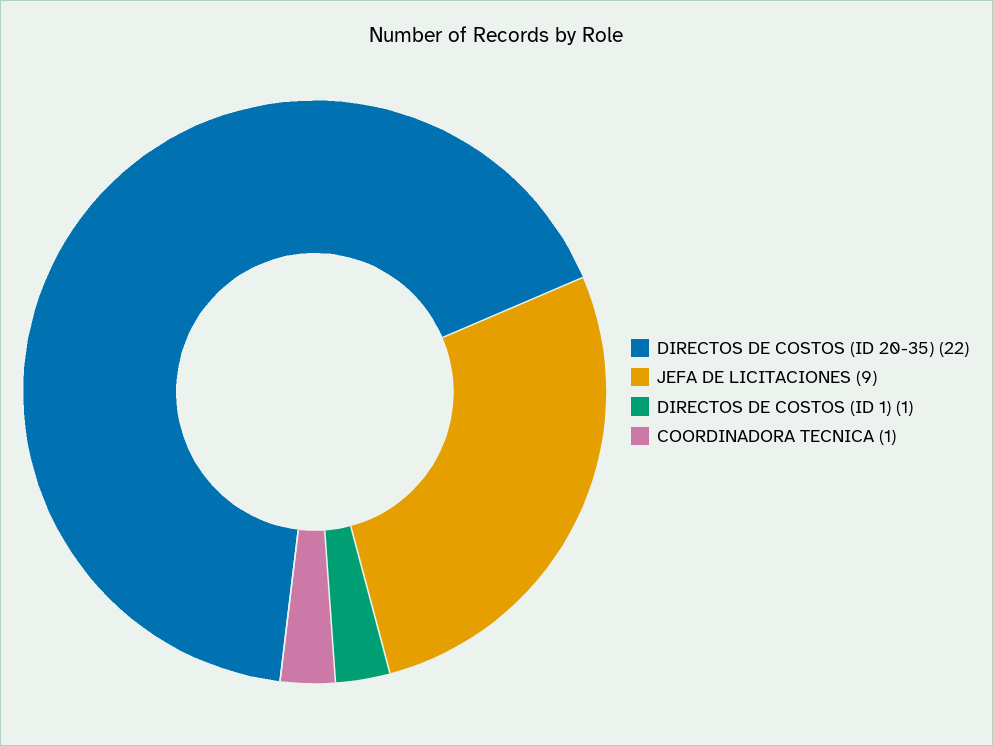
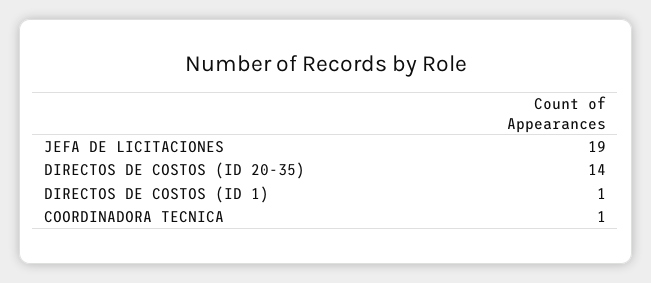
DIRECTOS DE COSTOS (ID 20-35): 22 -> 14
JEFA DE LICITACIONES: 9 -> 19

